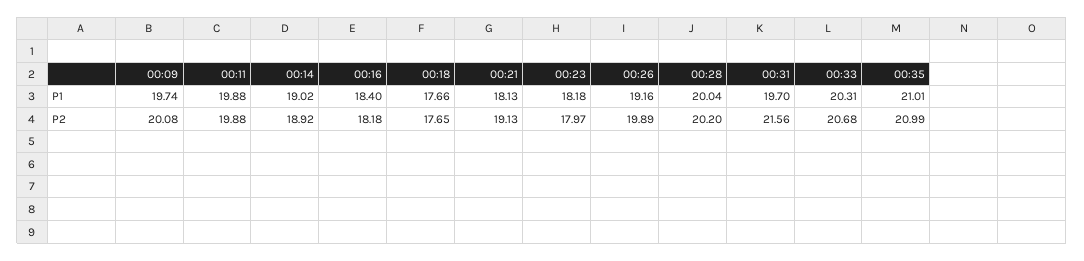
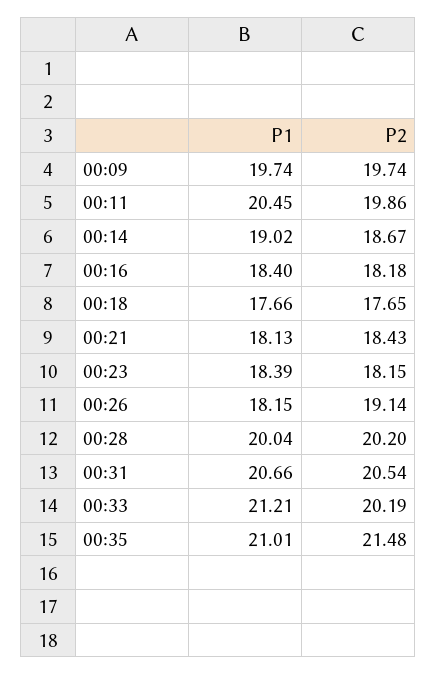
00:11, P1: 19.88 -> 20.45
00:23, P1: 18.18 -> 18.39
00:26, P1: 19.16 -> 18.15
00:31, P1: 19.7 -> 20.66
00:33, P1: 20.31 -> 21.21
00:09, P2: 20.08 -> 19.74
00:11, P2: 19.88 -> 19.86
00:14, P2: 18.92 -> 18.67
00:21, P2: 19.13 -> 18.43
00:23, P2: 17.97 -> 18.15
00:26, P2: 19.89 -> 19.14
00:31, P2: 21.56 -> 20.54
00:33, P2: 20.68 -> 20.19
00:35, P2: 20.99 -> 21.48

